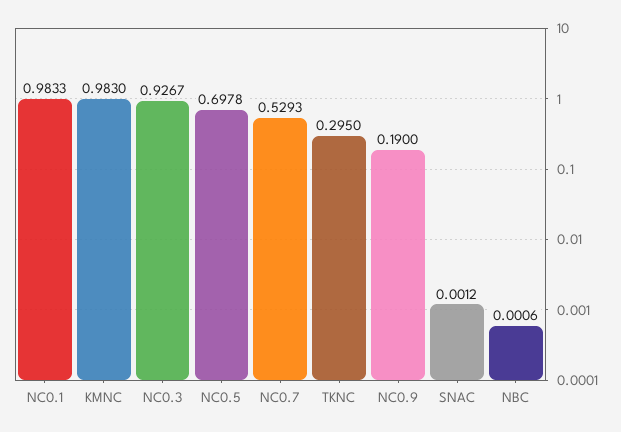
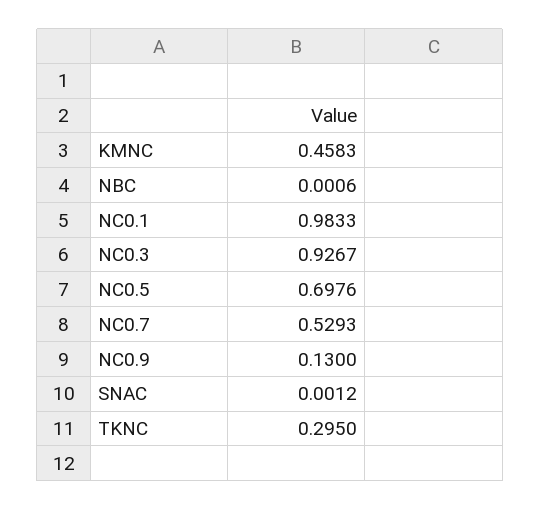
KMNC: 0.983 -> 0.4583
NC0.5: 0.6978 -> 0.6976
NC0.9: 0.19 -> 0.13

